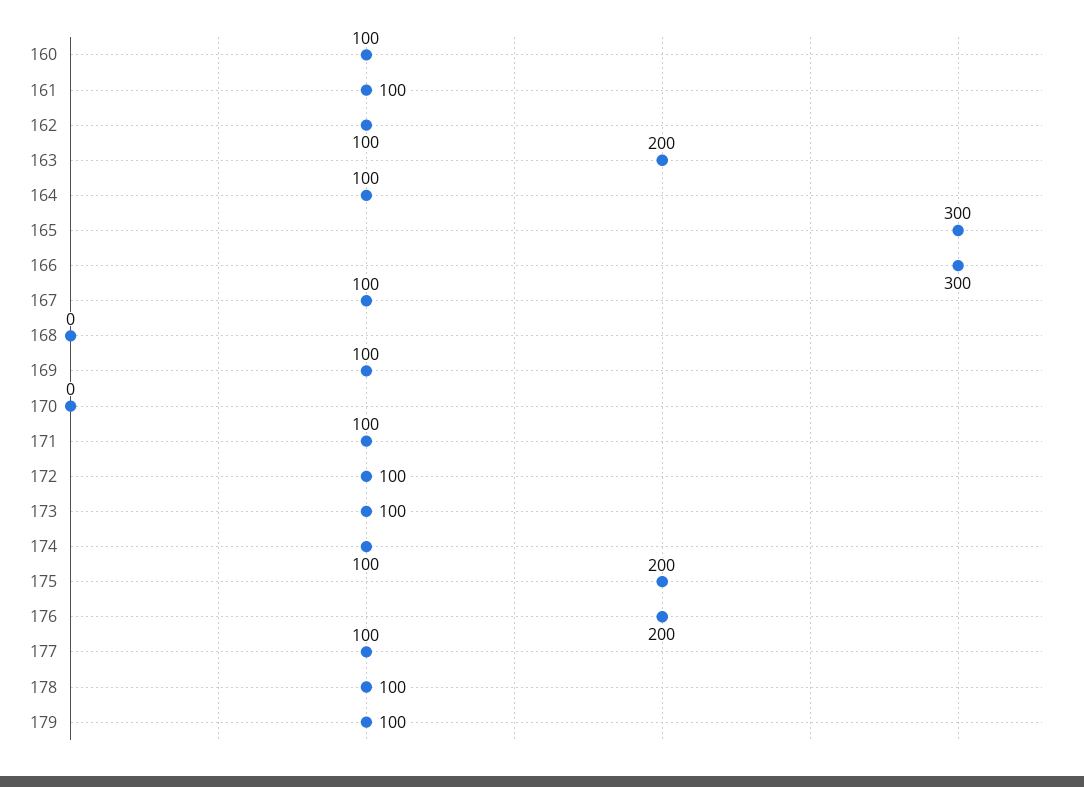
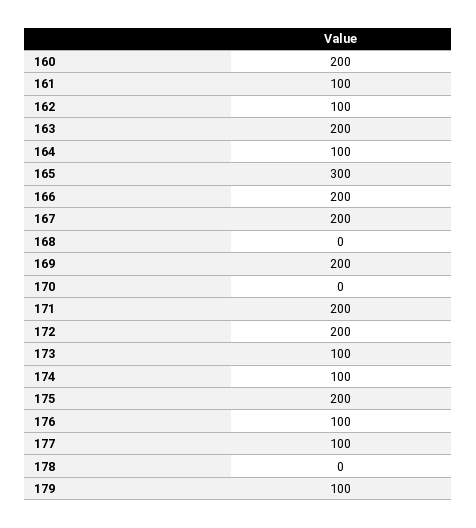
160: 100 -> 200
166: 300 -> 200
167: 100 -> 200
169: 100 -> 200
171: 100 -> 200
172: 100 -> 200
176: 200 -> 100
178: 100 -> 0

